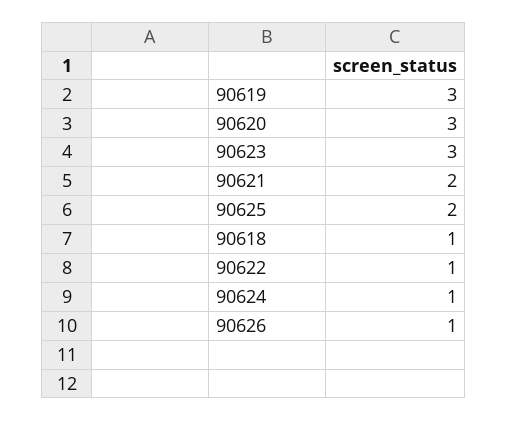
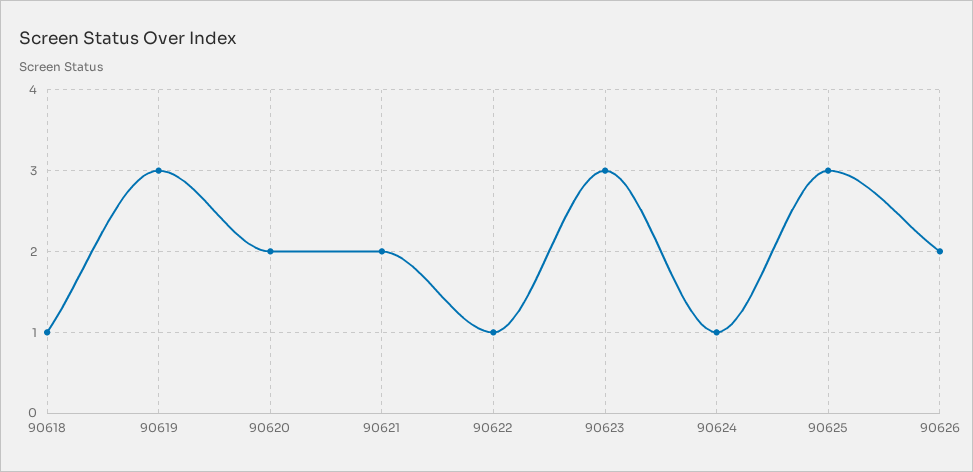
90620: 3 -> 2
90625: 2 -> 3
90626: 1 -> 2

